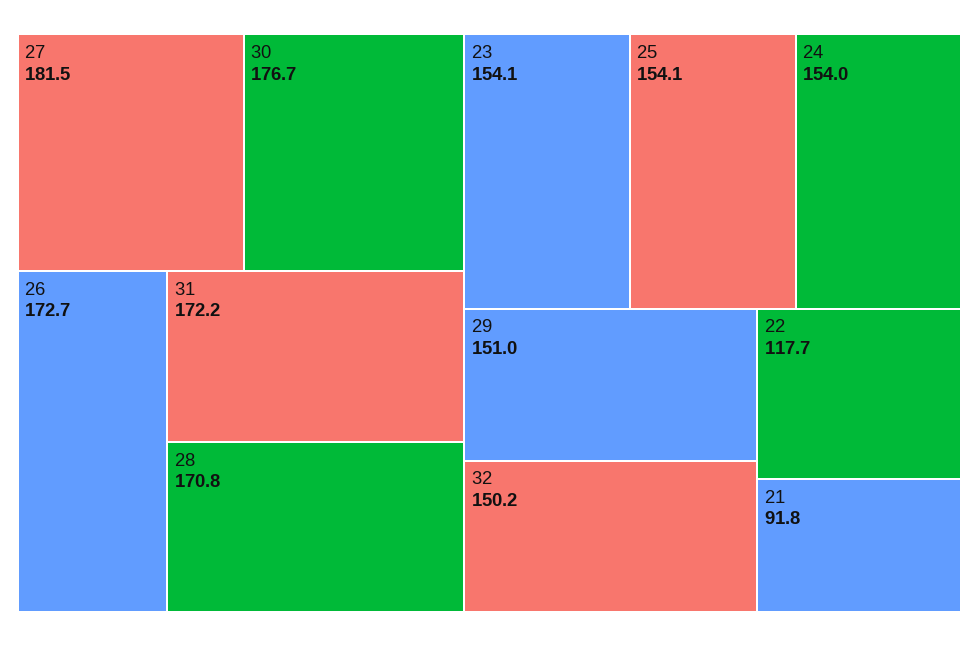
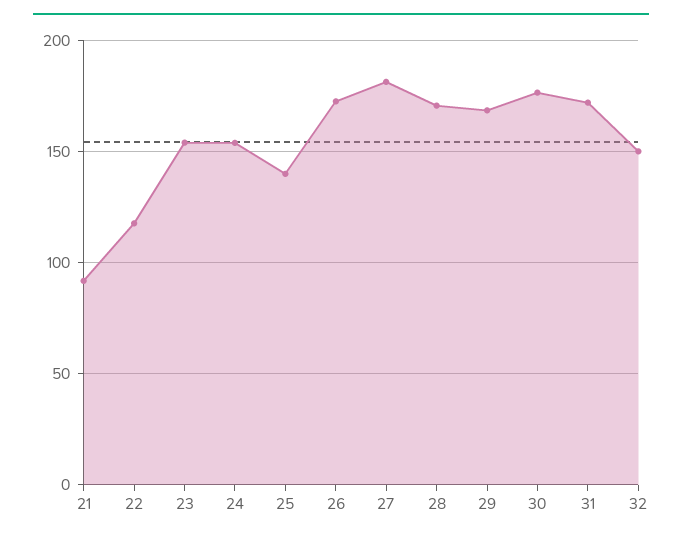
25: 154.1 -> 140
29: 151 -> 170

